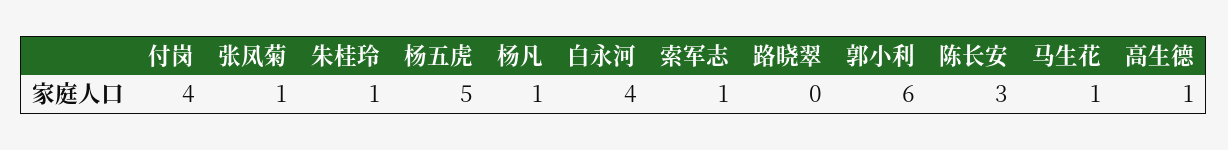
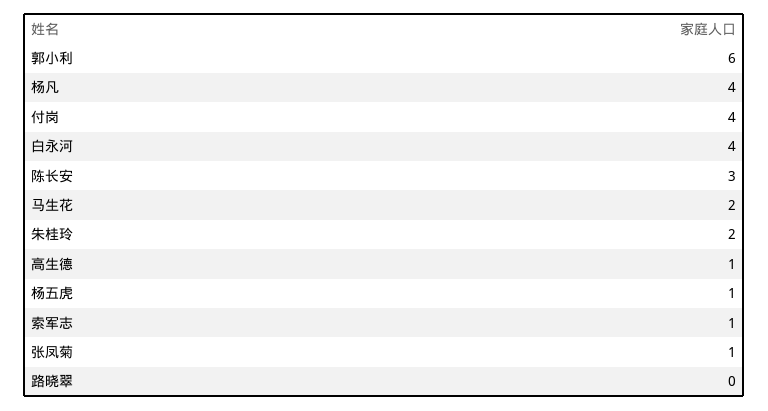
朱桂玲: 1 -> 2
杨五虎: 5 -> 1
杨凡: 1 -> 4
马生花: 1 -> 2

